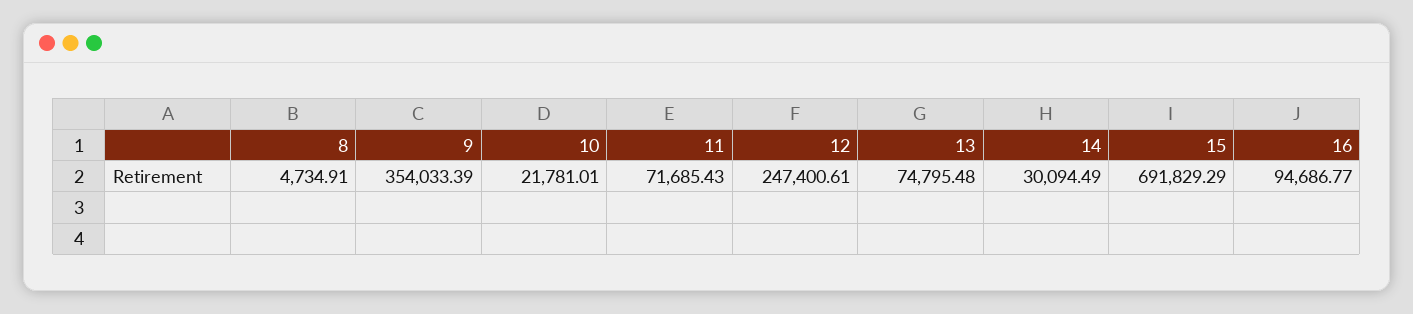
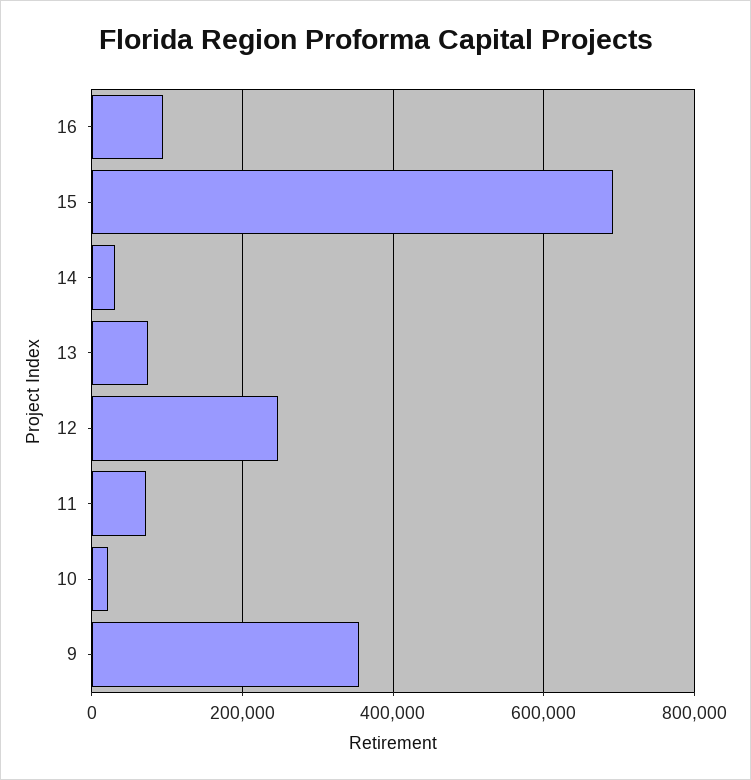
8: 4734.91 -> none

